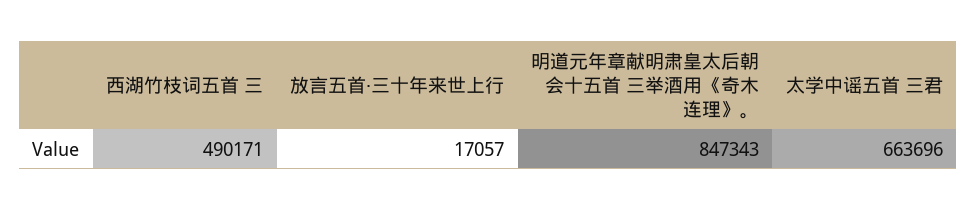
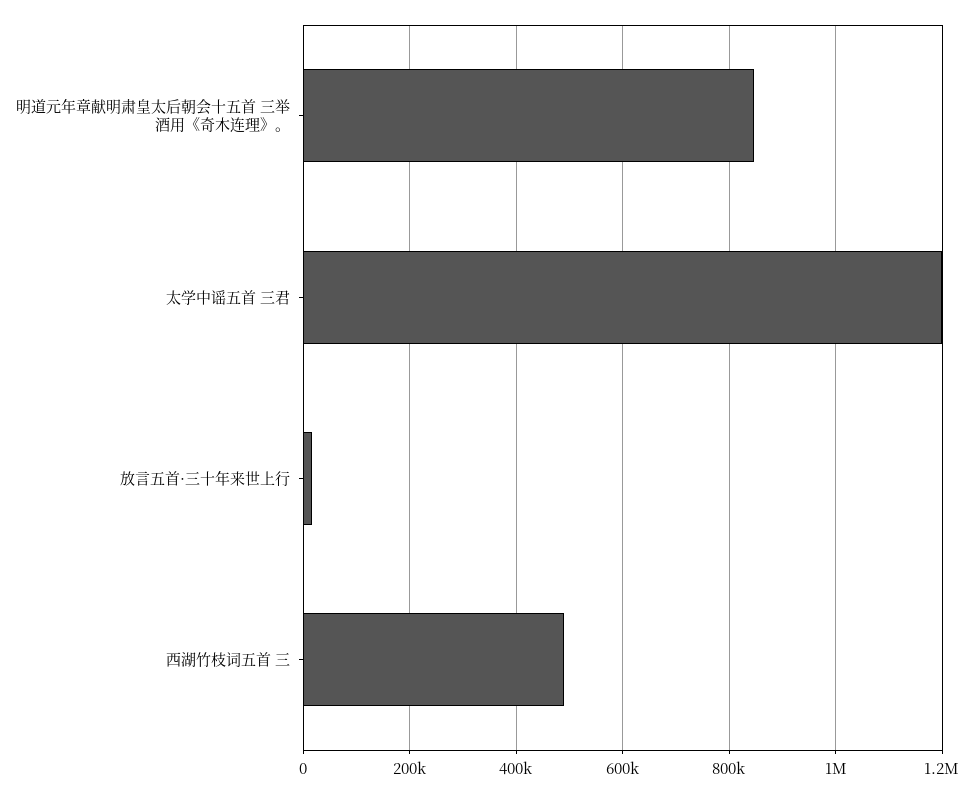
太学中谣五首 三君: 663696 -> 1200000

